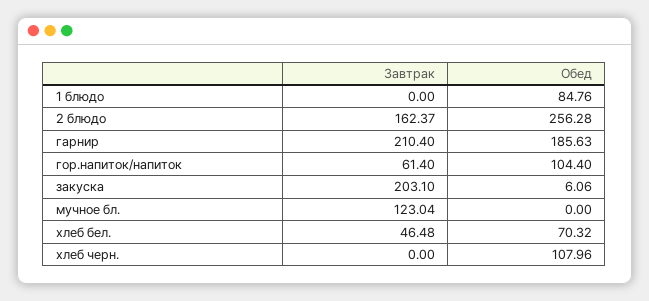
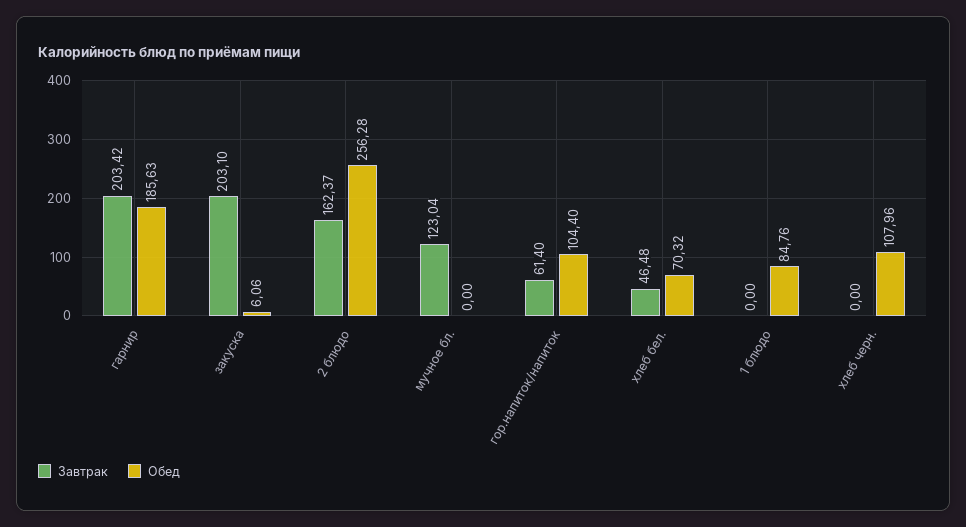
Завтрак, гарнир: 210.4 -> 203.42

